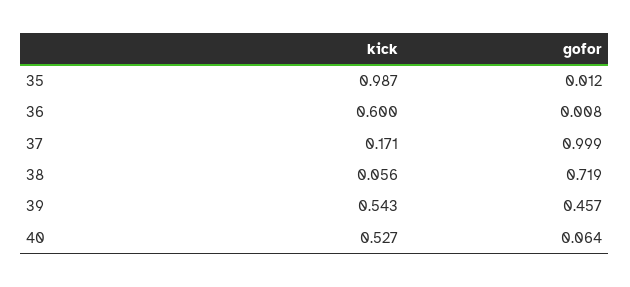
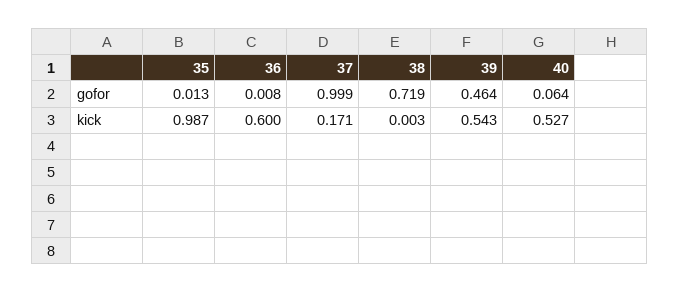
gofor, 35: 0.012 -> 0.013
kick, 38: 0.056 -> 0.003
gofor, 39: 0.457 -> 0.464

